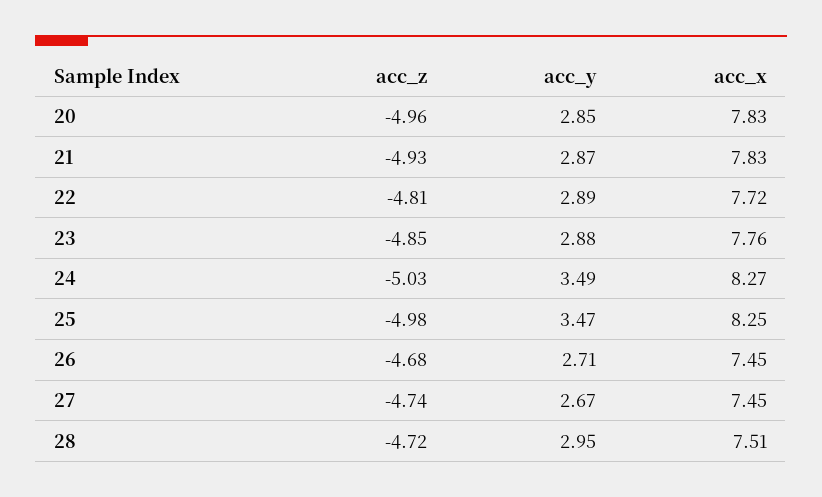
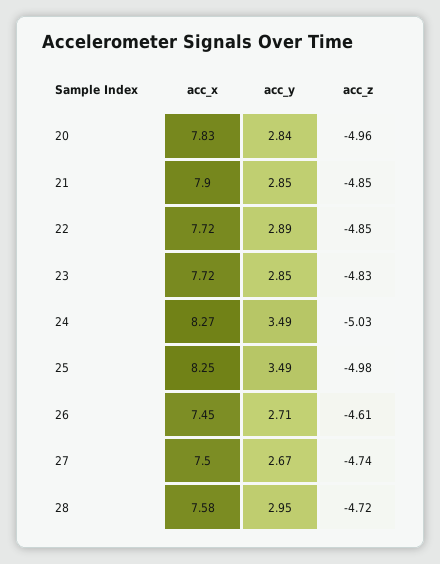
acc_y, 20: 2.85 -> 2.84
acc_z, 21: -4.93 -> -4.85
acc_y, 21: 2.87 -> 2.85
acc_x, 21: 7.83 -> 7.9
acc_z, 22: -4.81 -> -4.85
acc_z, 23: -4.85 -> -4.83
acc_y, 23: 2.88 -> 2.85
acc_x, 23: 7.76 -> 7.72
acc_y, 25: 3.47 -> 3.49
acc_z, 26: -4.68 -> -4.61
acc_x, 27: 7.45 -> 7.5
acc_x, 28: 7.51 -> 7.58

